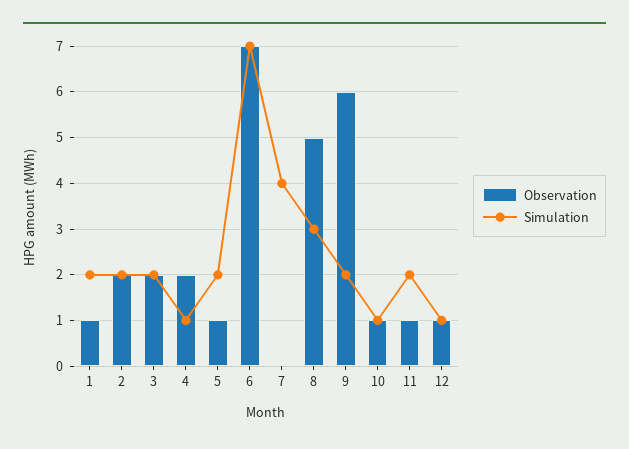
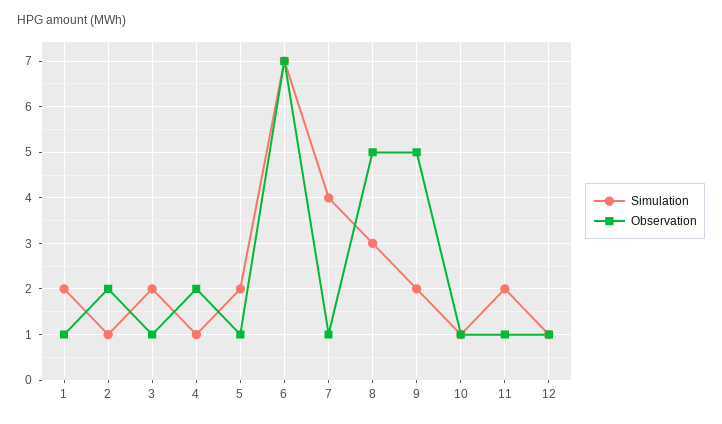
Simulation, 2: 2 -> 1
Observation, 3: 2 -> 1
Observation, 7: 0 -> 1
Observation, 9: 6 -> 5

